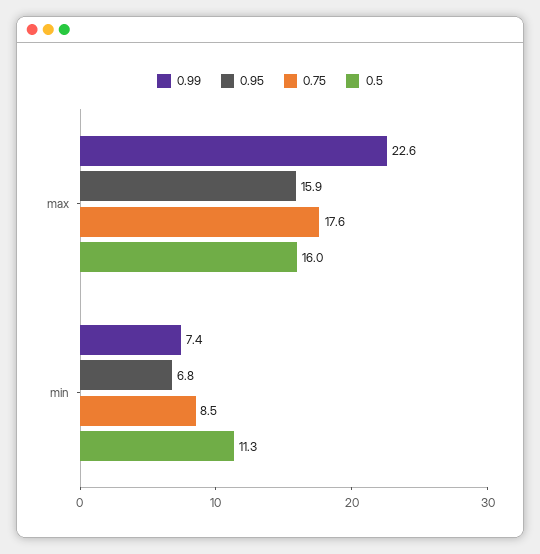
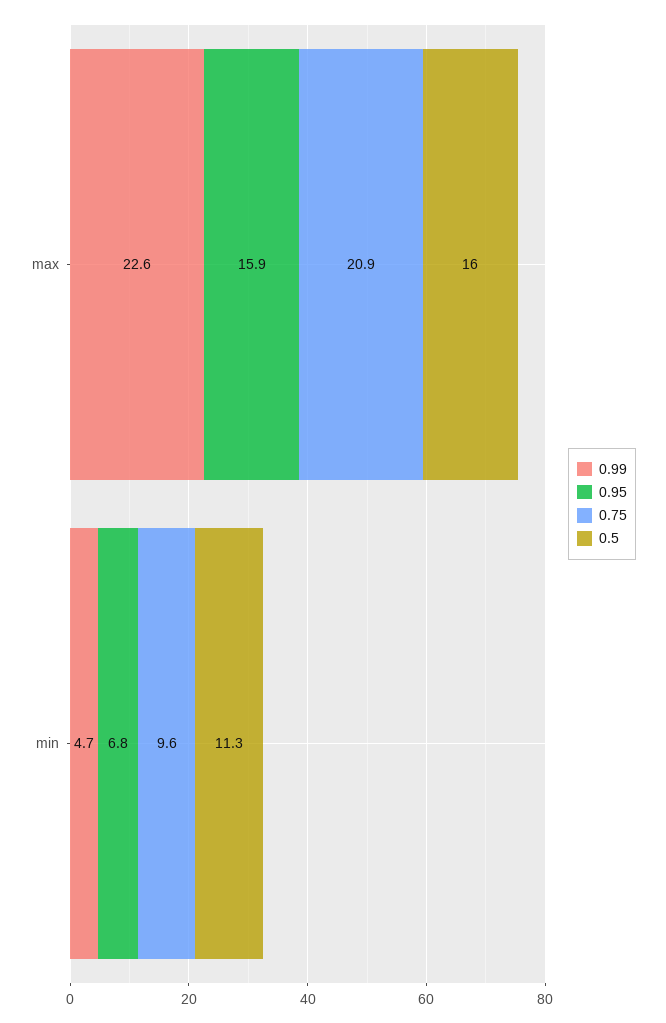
0.75, max: 17.6 -> 20.9
0.99, min: 7.4 -> 4.7
0.75, min: 8.5 -> 9.6

